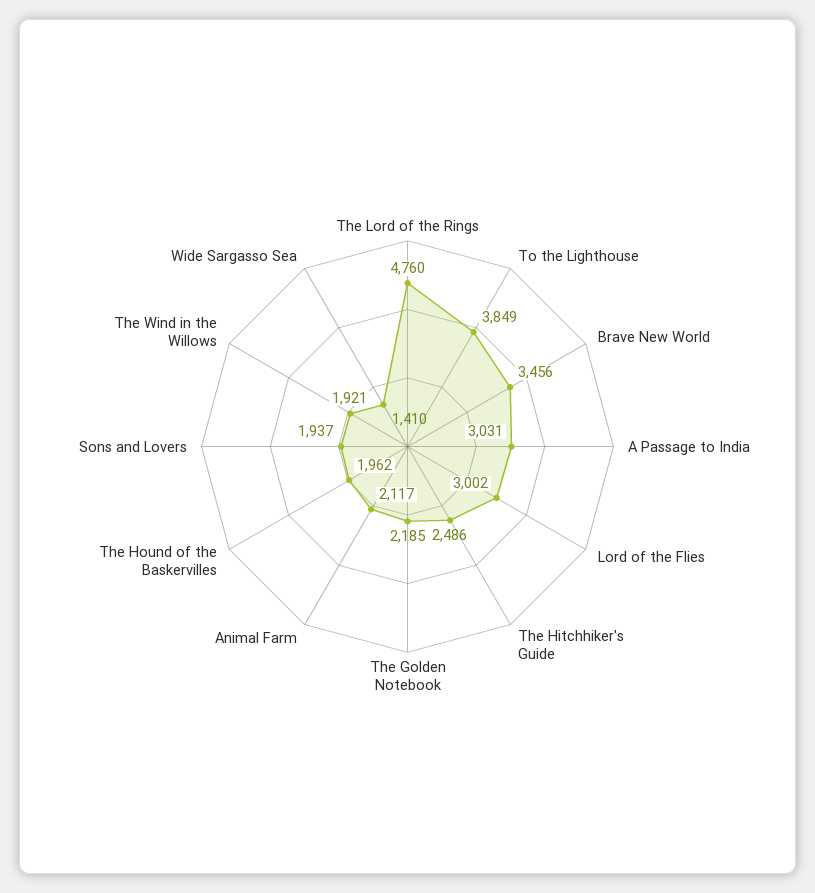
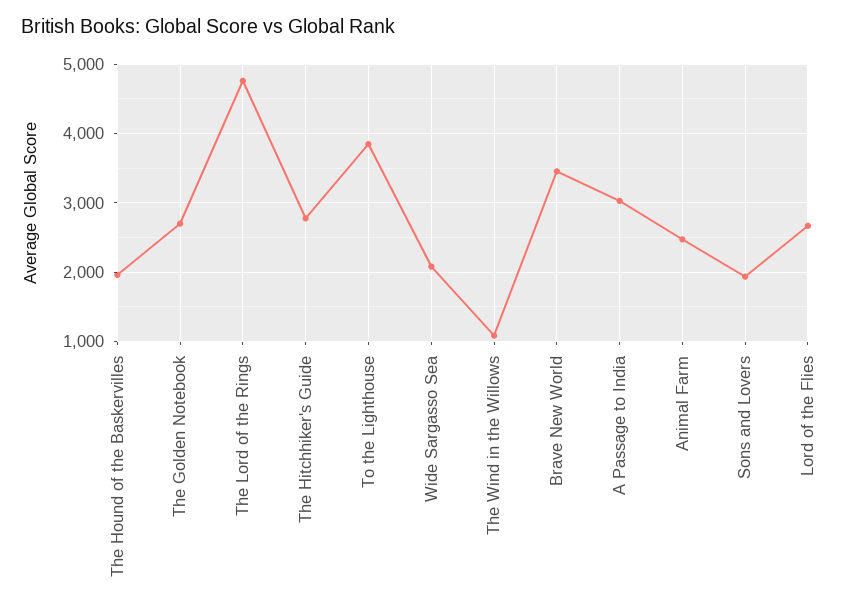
Lord of the Flies: 3002 -> 2700
The Hitchhiker's Guide: 2486 -> 2800
The Golden Notebook: 2185 -> 2700
Animal Farm: 2117 -> 2500
The Wind in the Willows: 1921 -> 1100
Wide Sargasso Sea: 1410 -> 2100

